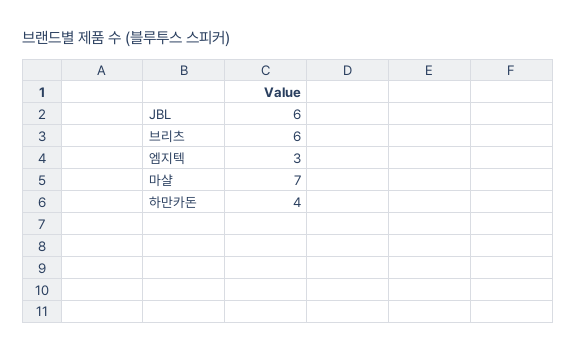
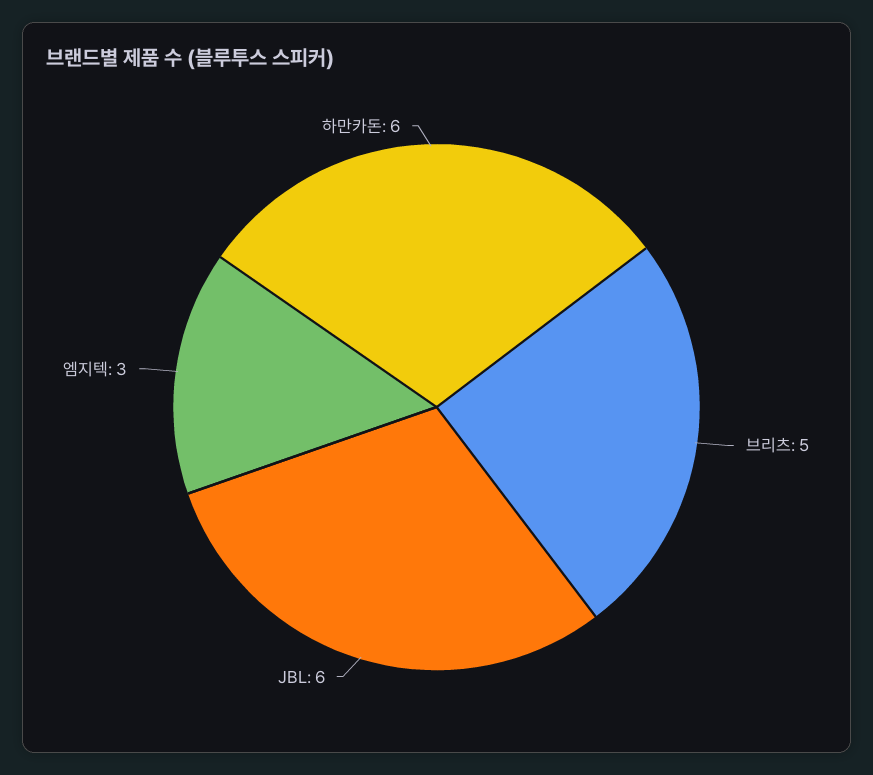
브리츠: 6 -> 5
마샬: 7 -> none
하만카돈: 4 -> 6

